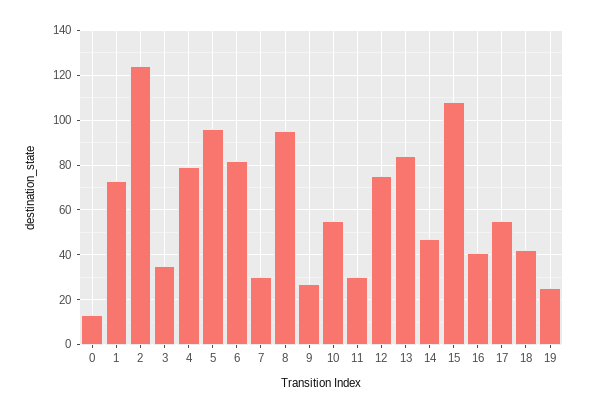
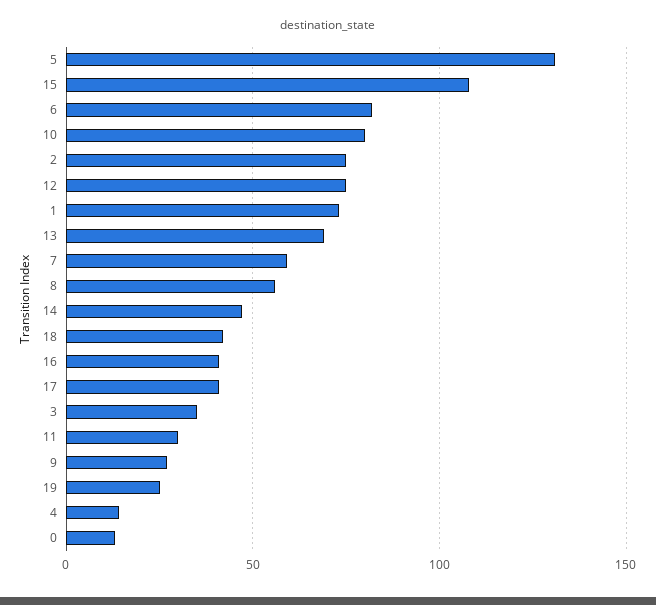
2: 125 -> 75
4: 80 -> 15
5: 95 -> 130
7: 30 -> 60
8: 95 -> 55
10: 55 -> 80
13: 85 -> 70
17: 55 -> 40

